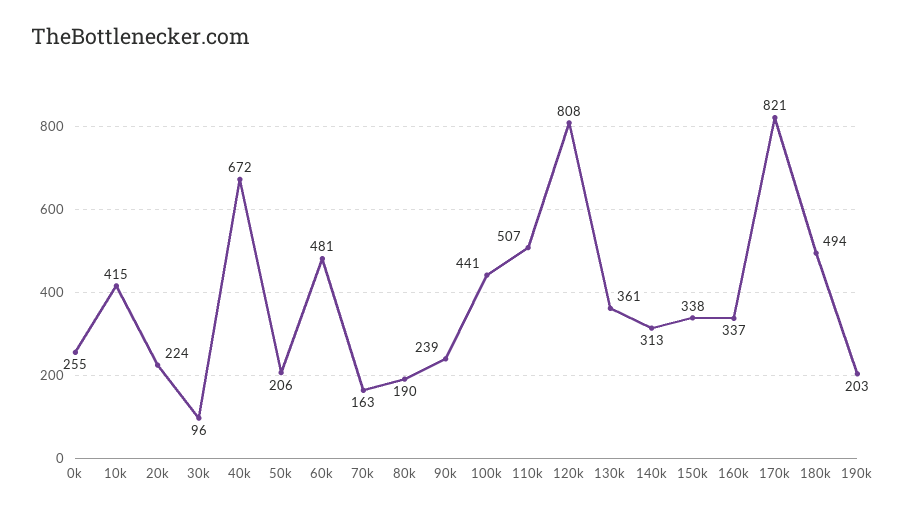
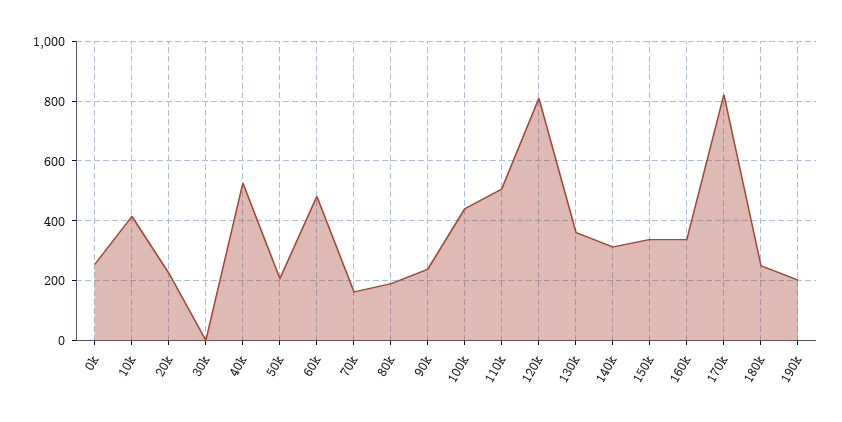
30k: 96 -> 0
40k: 672 -> 525
180k: 494 -> 250

